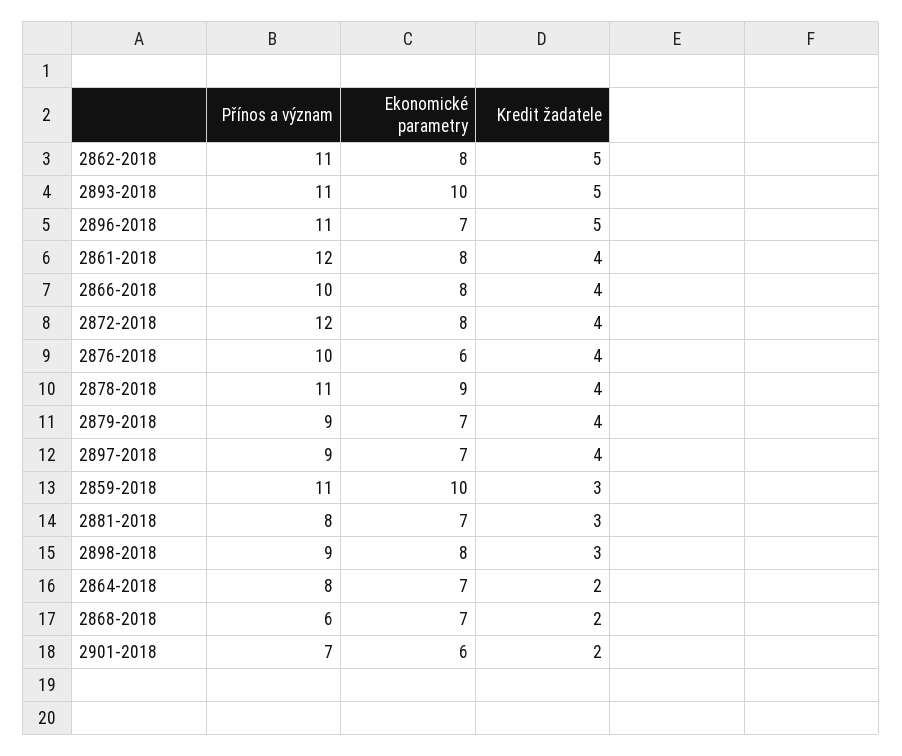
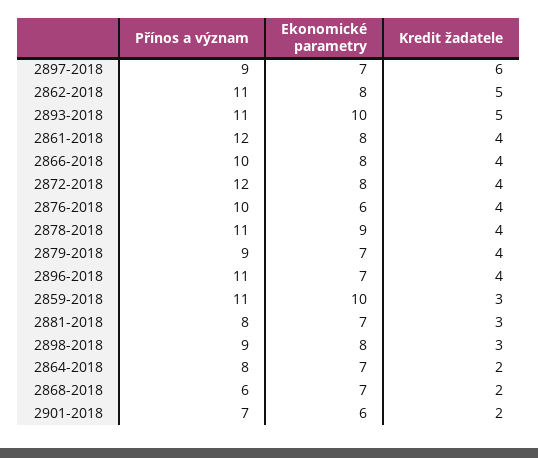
Kredit žadatele, 2896-2018: 5 -> 4
Kredit žadatele, 2897-2018: 4 -> 6

